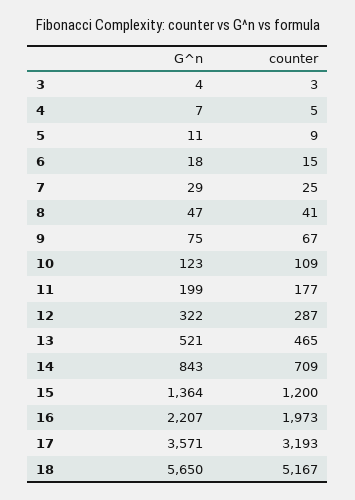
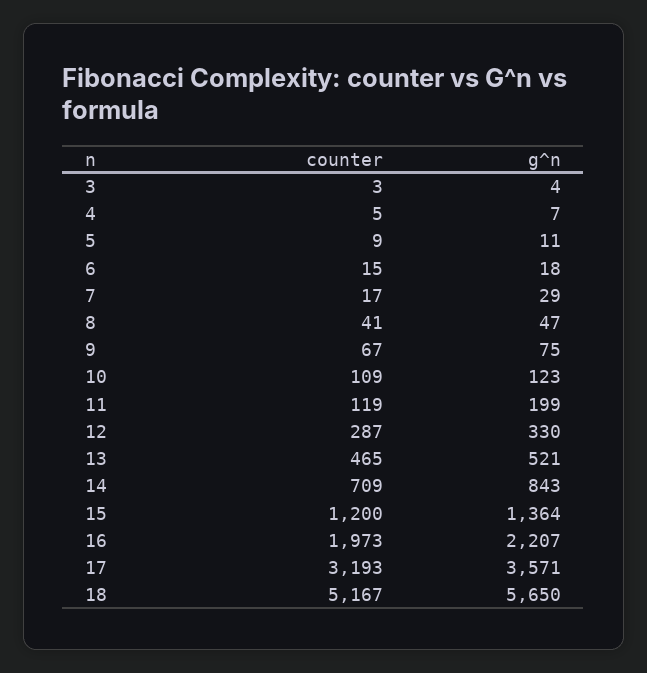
counter, 7: 25 -> 17
counter, 11: 177 -> 119
G^n, 12: 322 -> 330

